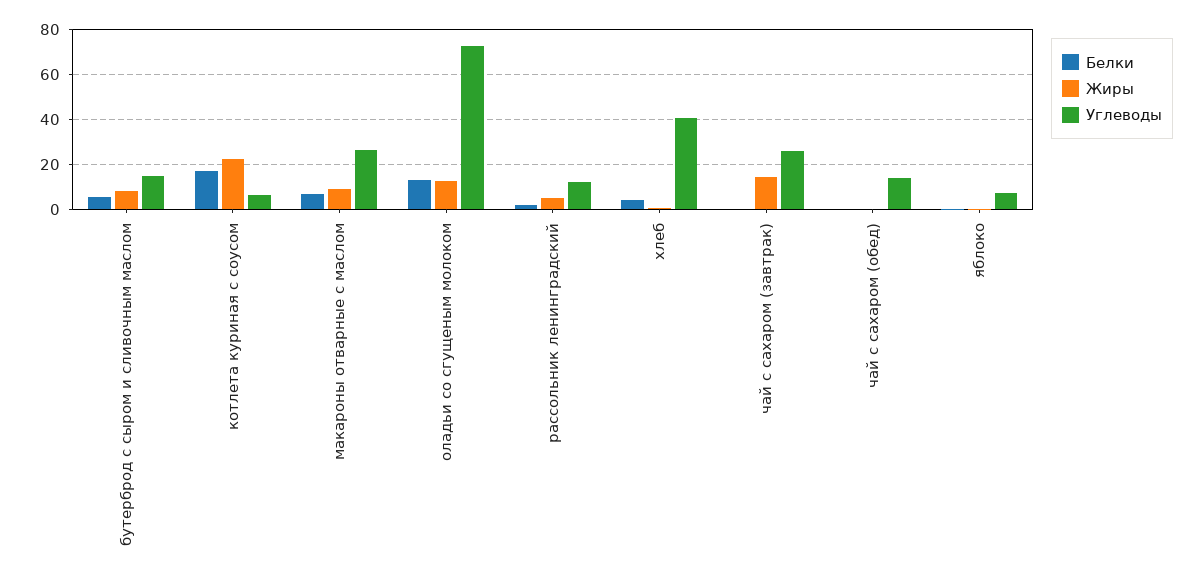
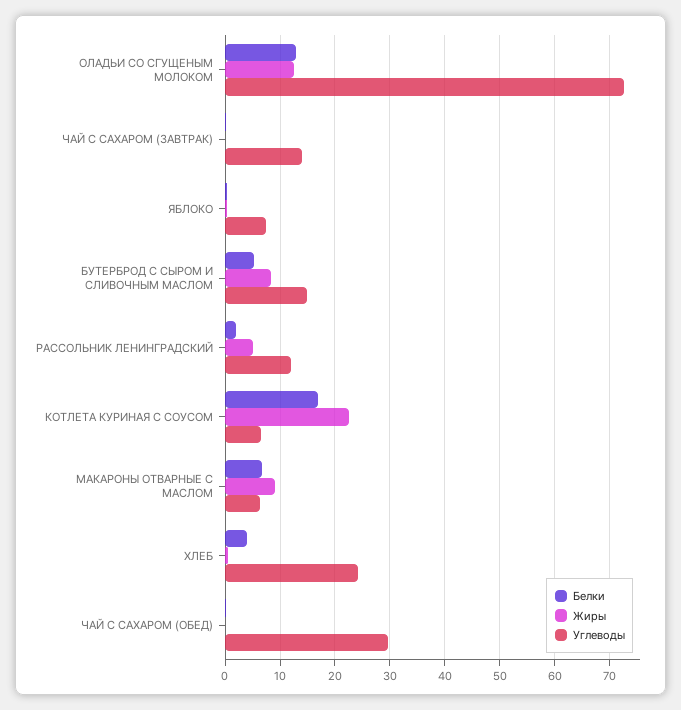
Углеводы, макароны отварные с маслом: 25 -> 6
Углеводы, хлеб: 40 -> 24
Жиры, чай с сахаром (завтрак): 15 -> 0
Углеводы, чай с сахаром (завтрак): 25 -> 14
Углеводы, чай с сахаром (обед): 15 -> 30

